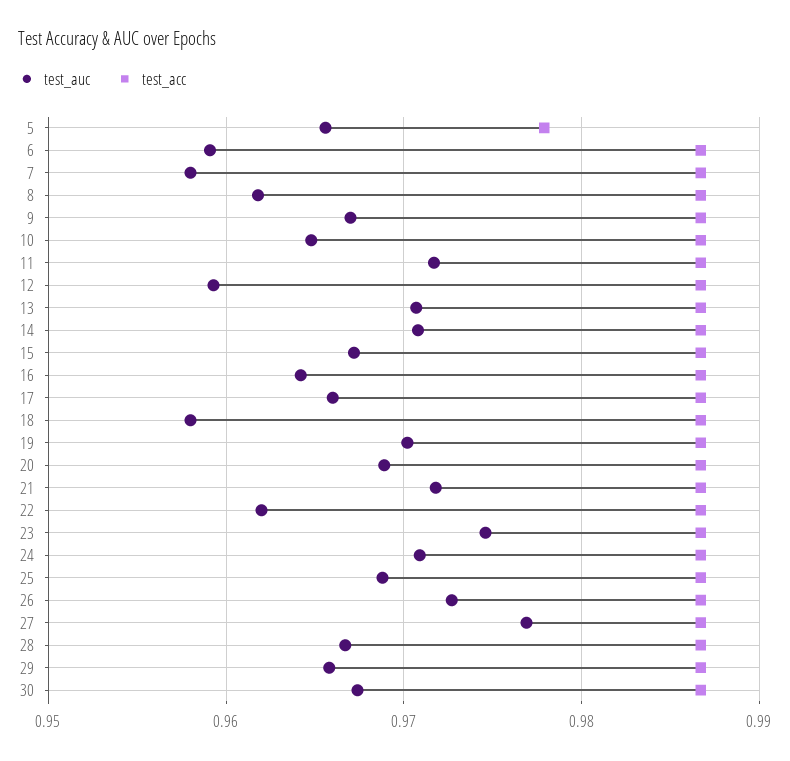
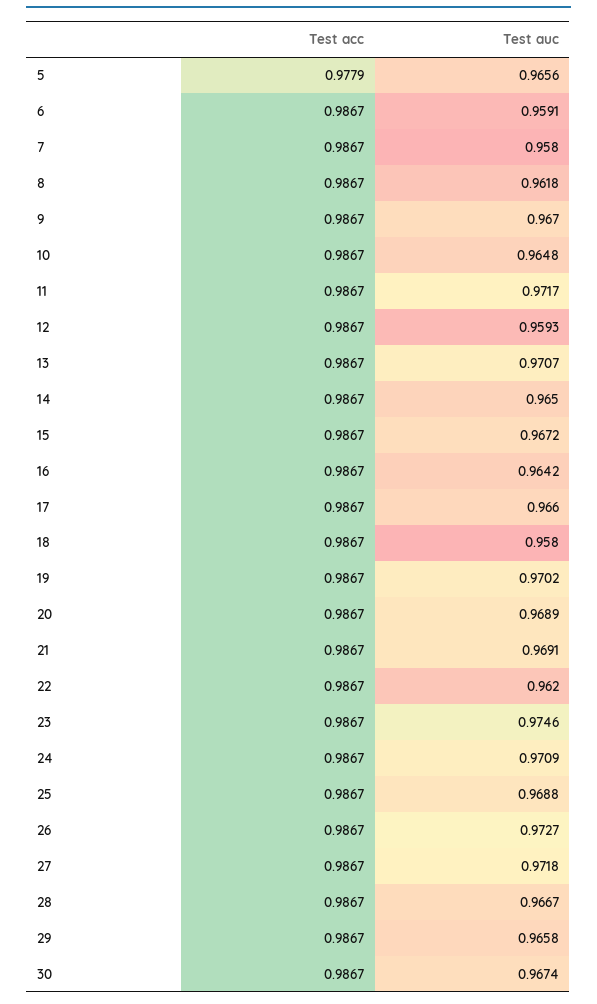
test_auc, 14: 0.971 -> 0.965
test_auc, 21: 0.972 -> 0.9691
test_auc, 27: 0.977 -> 0.9718

